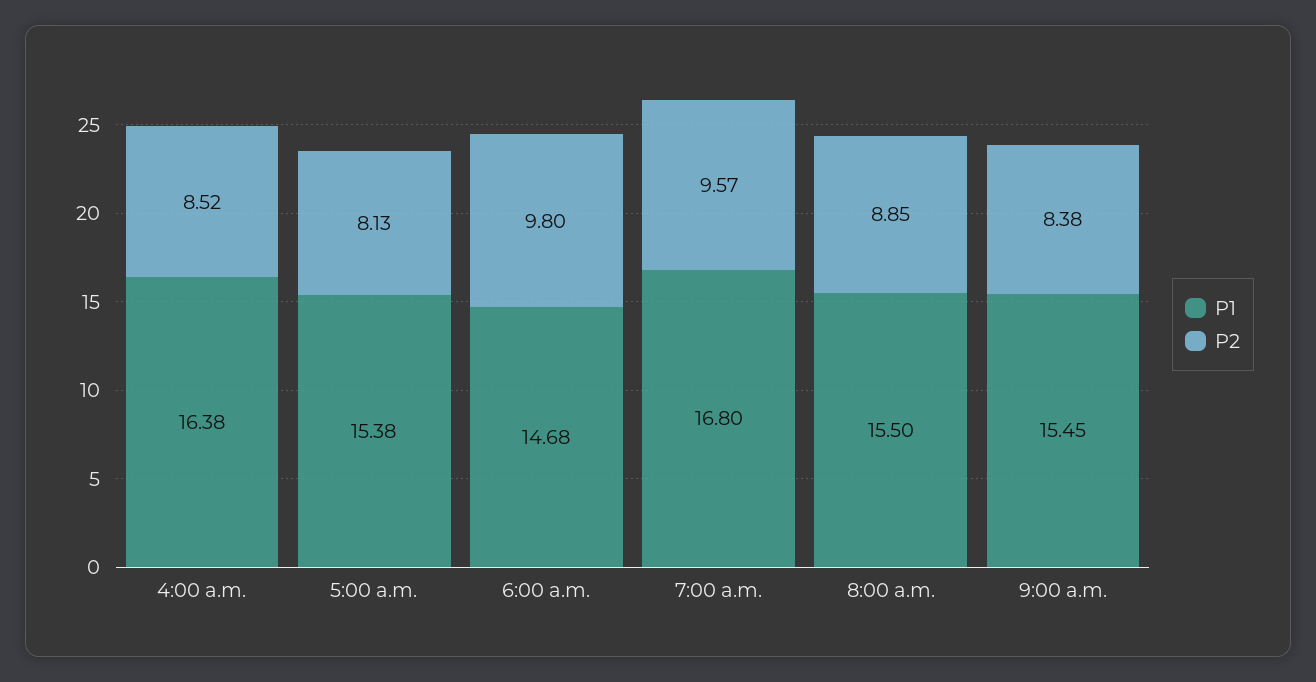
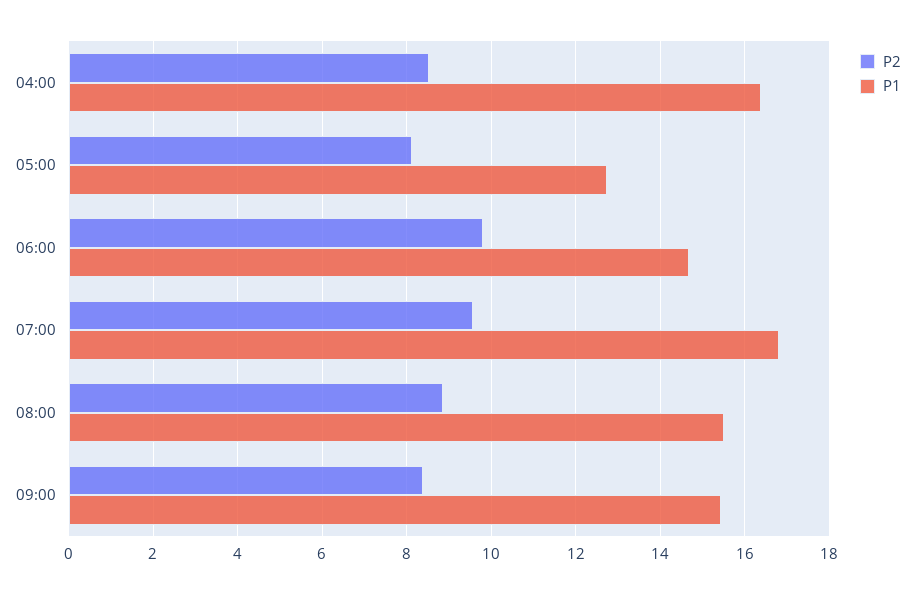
P1, 5:00 a.m.: 15.38 -> 12.8

